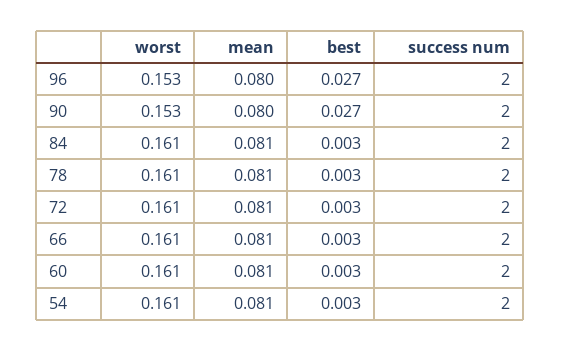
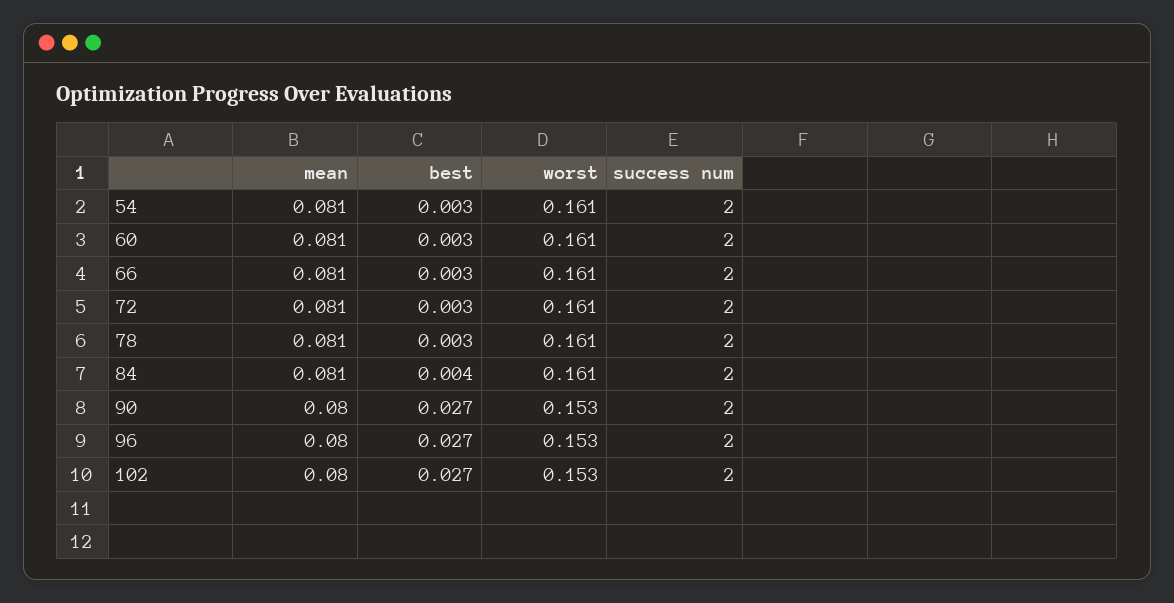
best, 84: 0.003 -> 0.004
mean, 102: none -> 0.08
best, 102: none -> 0.027
worst, 102: none -> 0.153
success num, 102: none -> 2

